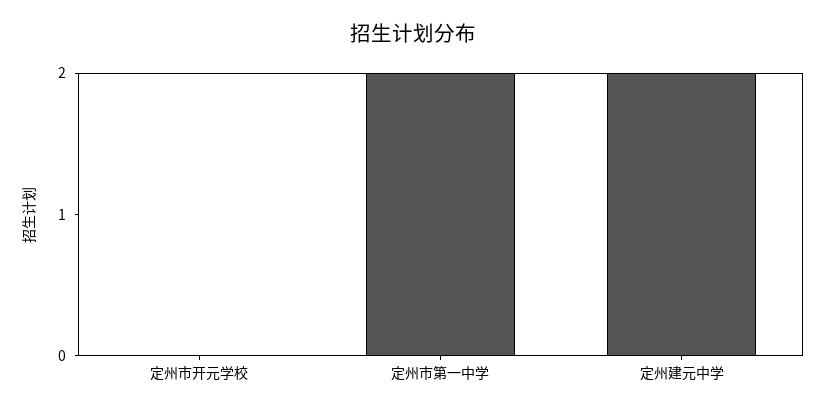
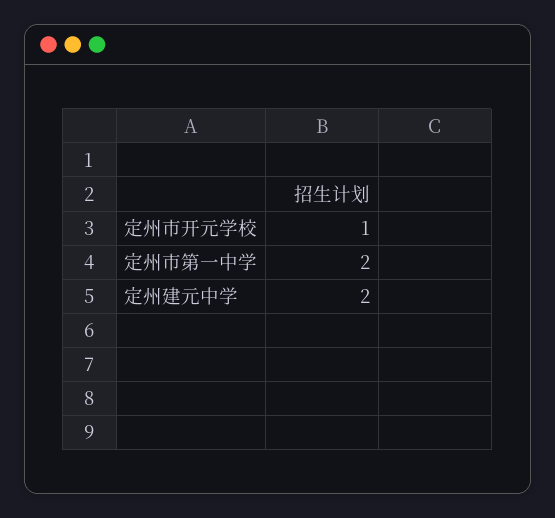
定州市开元学校: 0 -> 1

